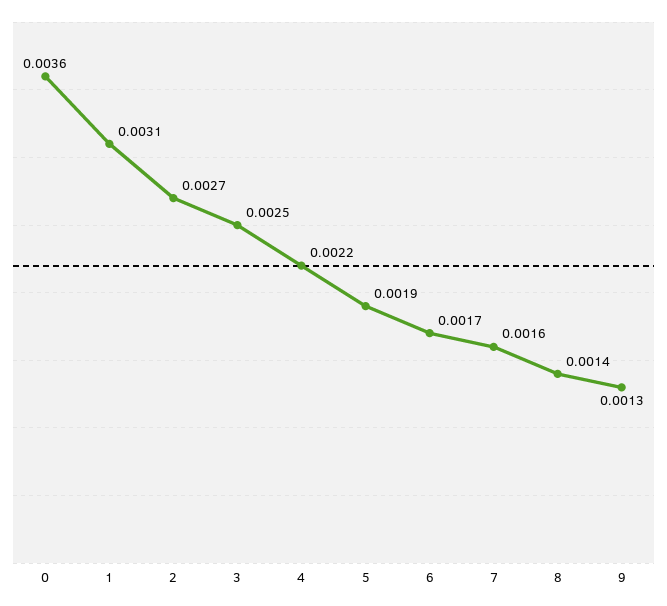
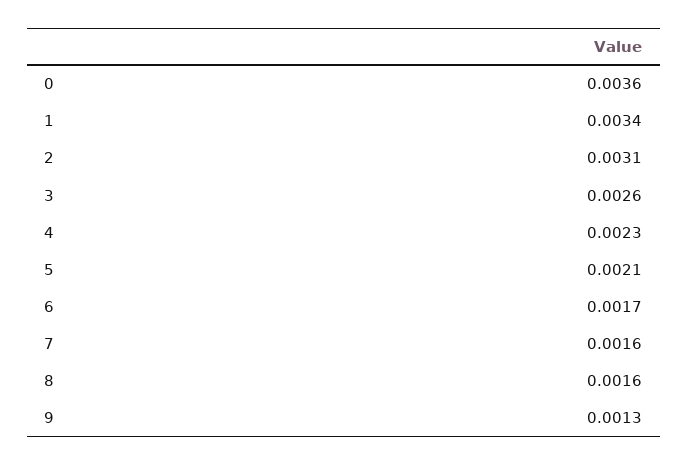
1: 0.0031 -> 0.0034
2: 0.0027 -> 0.0031
3: 0.0025 -> 0.0026
4: 0.0022 -> 0.0023
5: 0.0019 -> 0.0021
8: 0.0014 -> 0.0016

